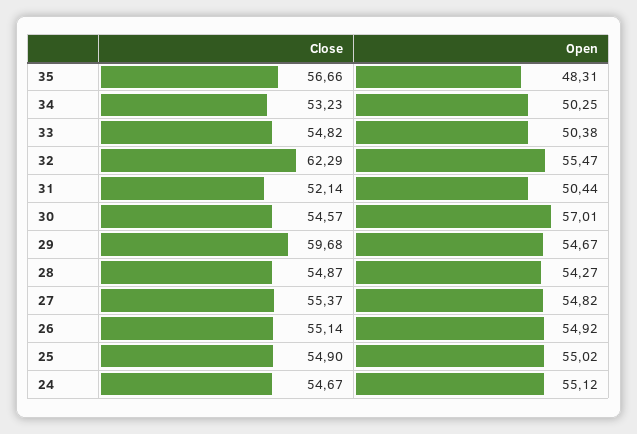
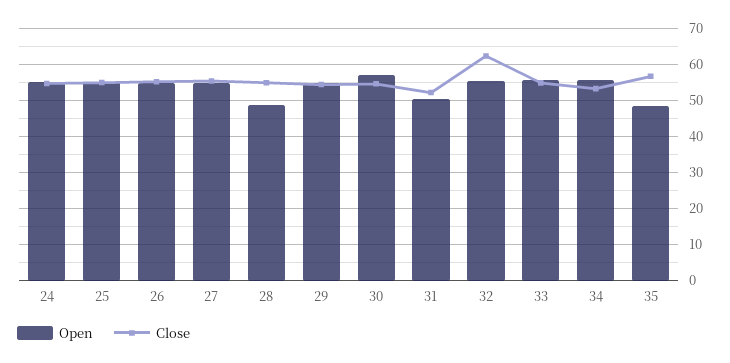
Open, 34: 50.25 -> 56
Open, 33: 50.38 -> 56
Close, 29: 59.68 -> 54
Open, 28: 54.27 -> 48

